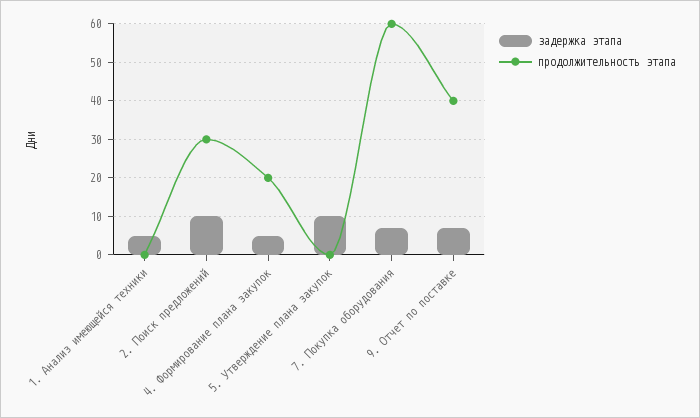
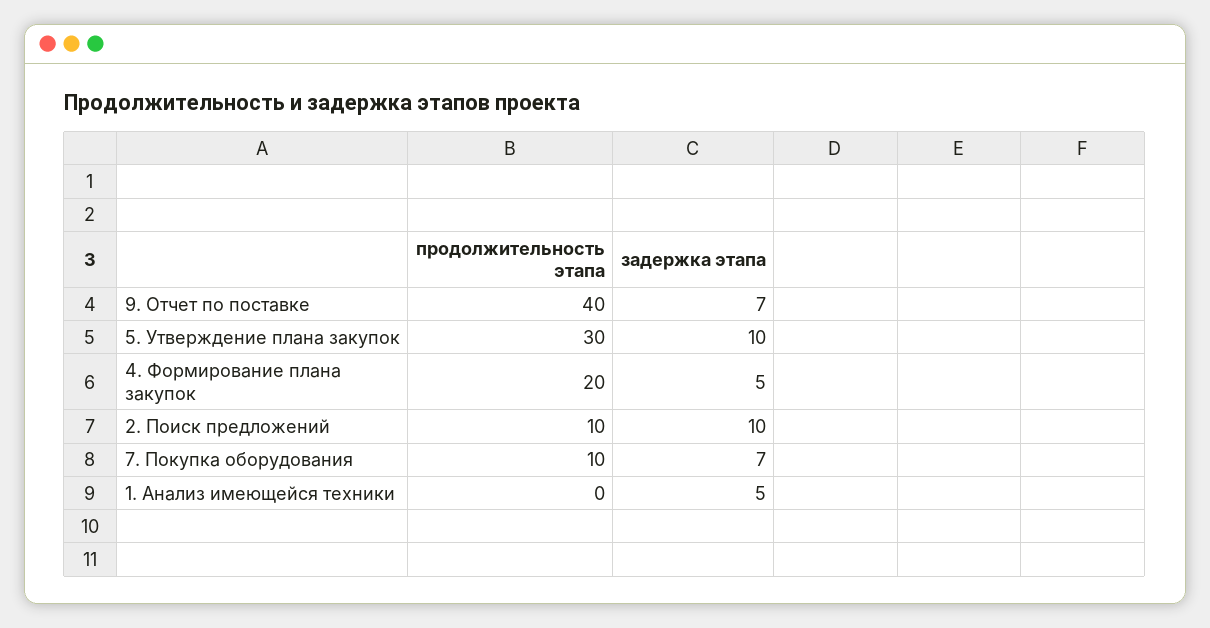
продолжительность этапа, 2. Поиск предложений: 30 -> 10
продолжительность этапа, 5. Утверждение плана закупок: 0 -> 30
продолжительность этапа, 7. Покупка оборудования: 60 -> 10

